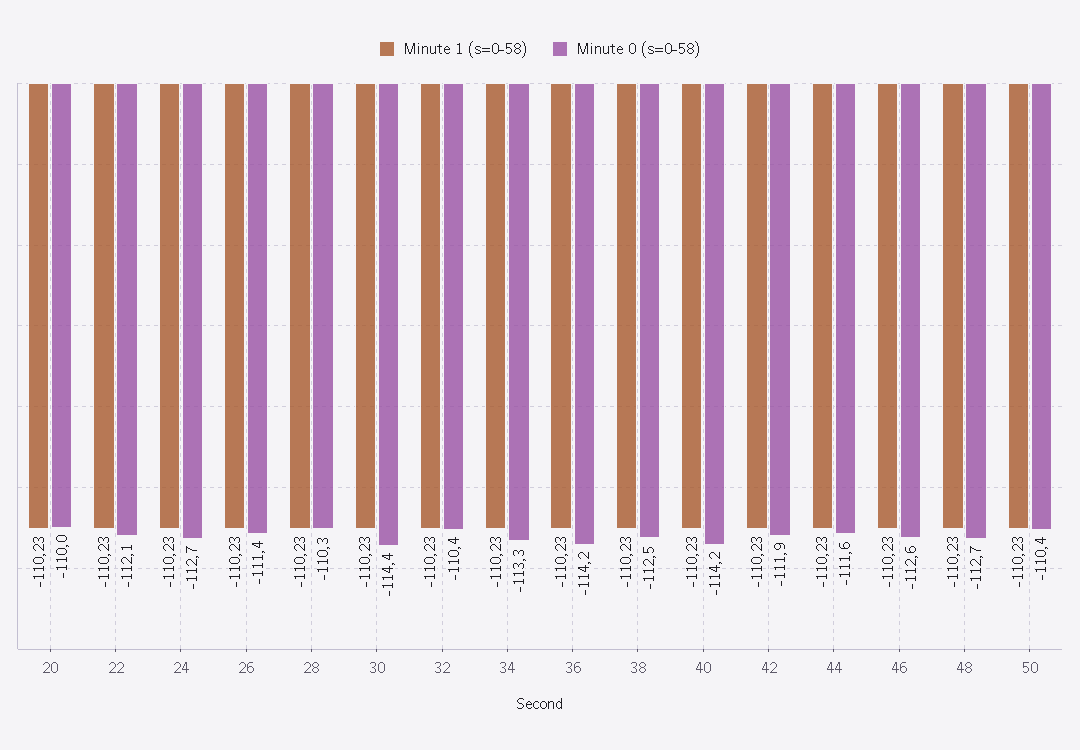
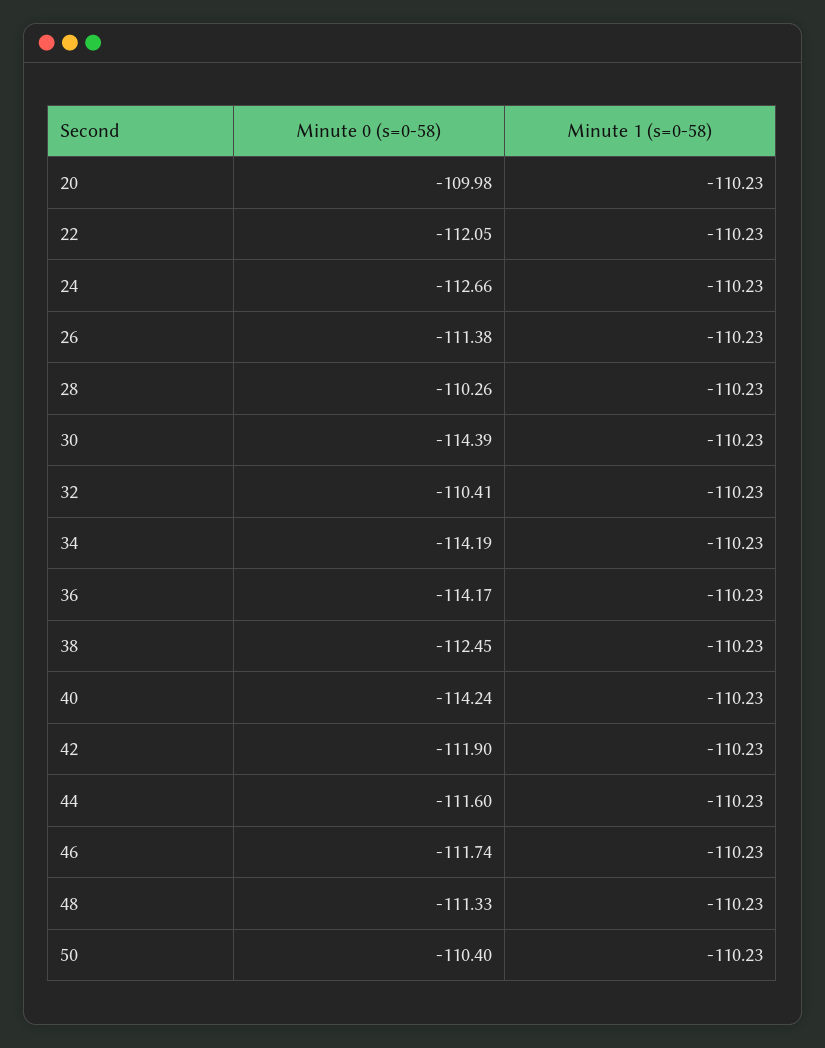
Minute 0 (s=0-58), 34: -113.3 -> -114.19
Minute 0 (s=0-58), 46: -112.6 -> -111.74
Minute 0 (s=0-58), 48: -112.7 -> -111.33

